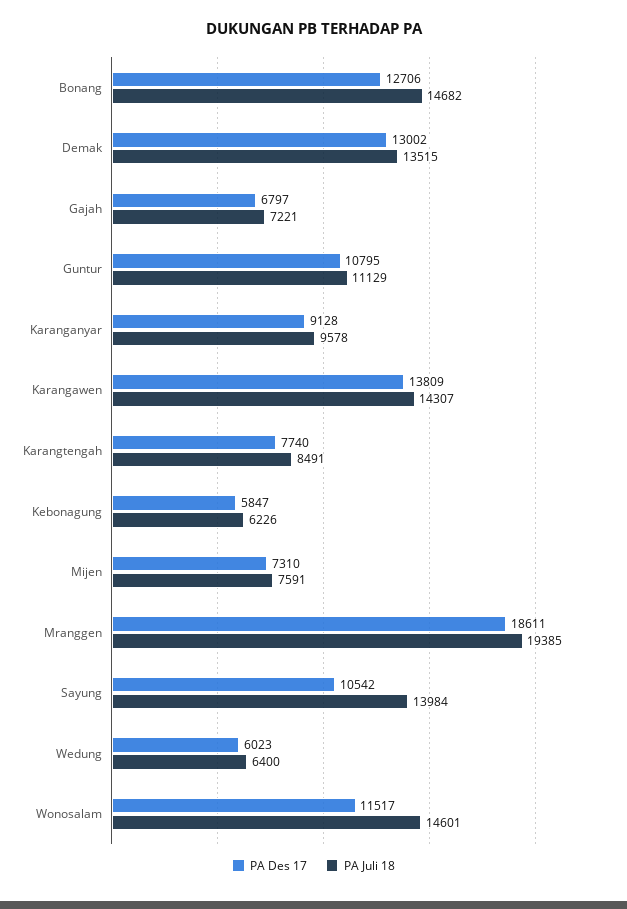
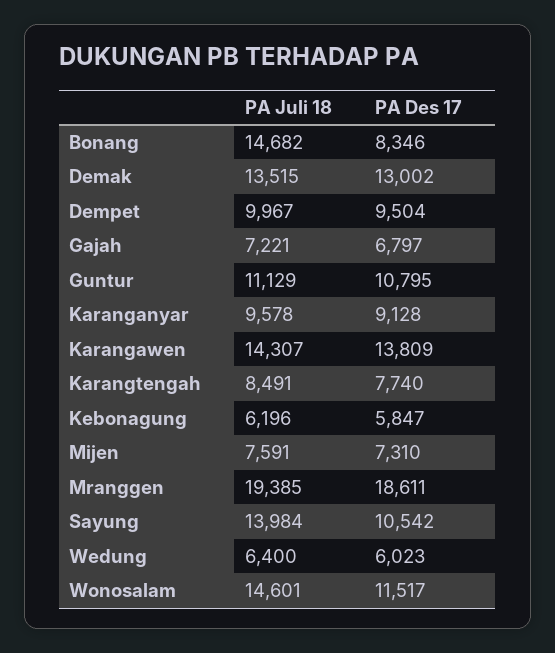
PA Des 17, Bonang: 12706 -> 8346
PA Juli 18, Kebonagung: 6226 -> 6196
PA Juli 18, Dempet: none -> 9967
PA Des 17, Dempet: none -> 9504

